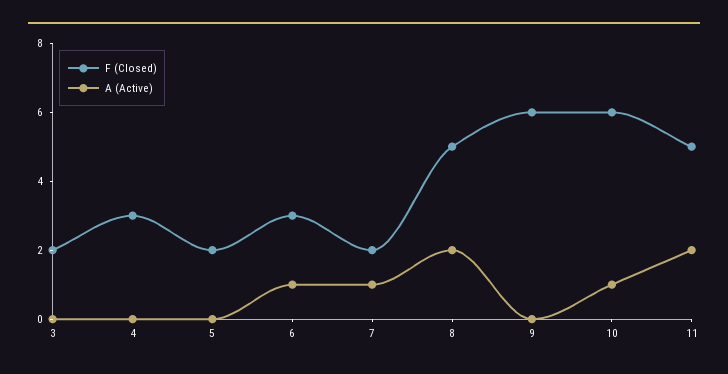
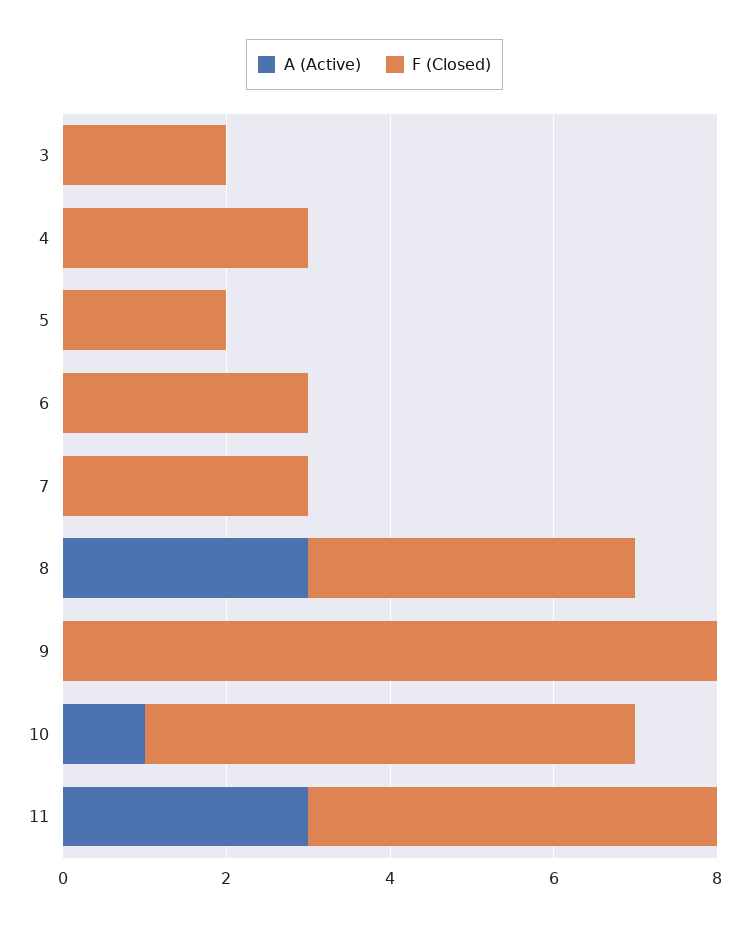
A (Active), 6: 1 -> 0
F (Closed), 7: 2 -> 3
A (Active), 7: 1 -> 0
F (Closed), 8: 5 -> 4
A (Active), 8: 2 -> 3
F (Closed), 9: 6 -> 8
A (Active), 11: 2 -> 3

